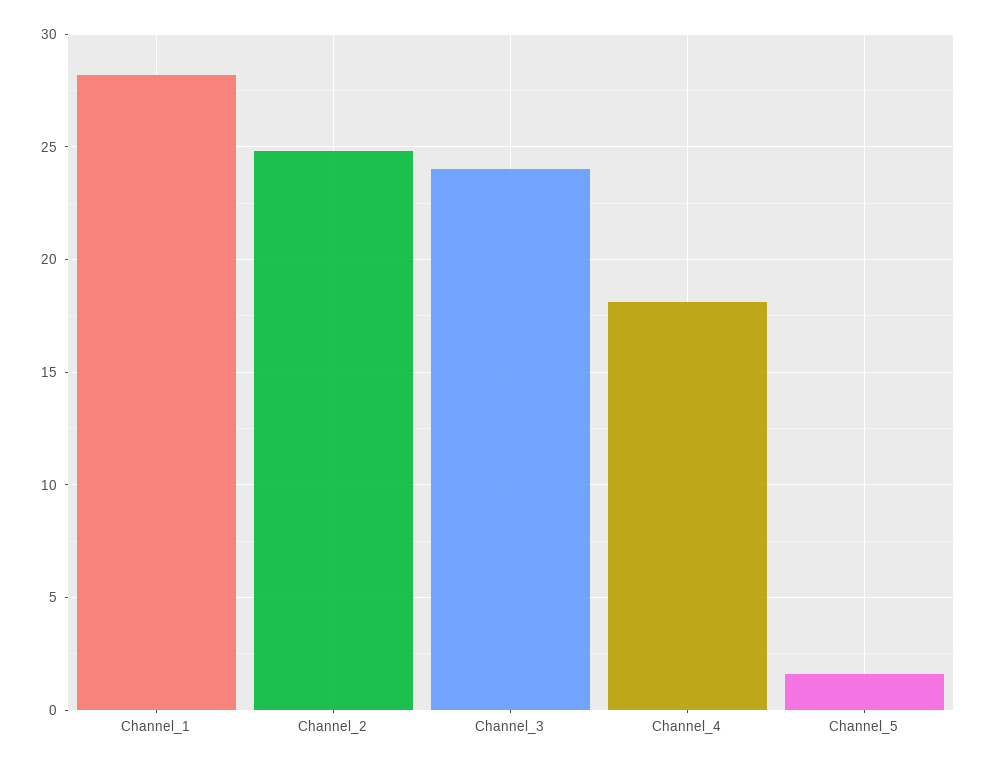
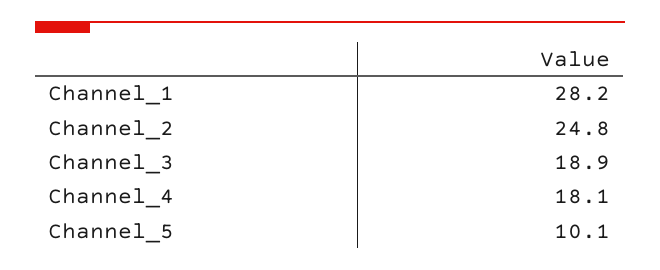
Channel_3: 24 -> 18.9
Channel_5: 1.5 -> 10.1

